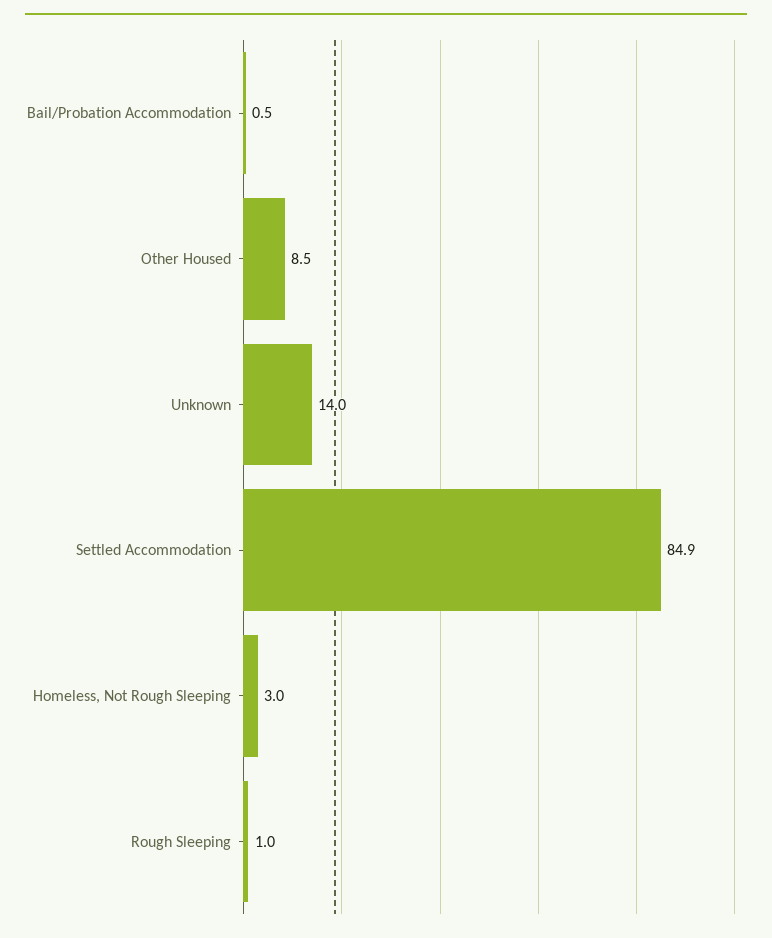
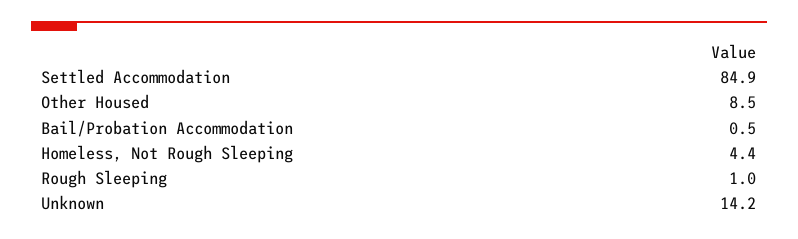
Unknown: 14 -> 14.2
Homeless, Not Rough Sleeping: 3 -> 4.4

